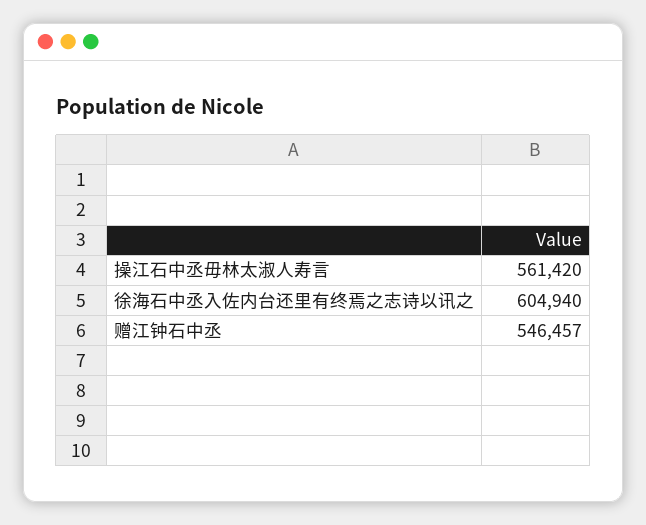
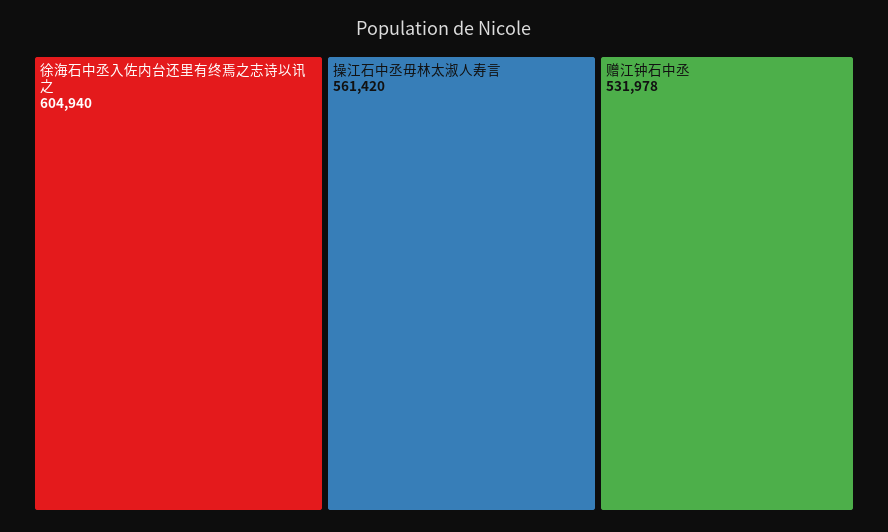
赠江钟石中丞: 546457 -> 531978

